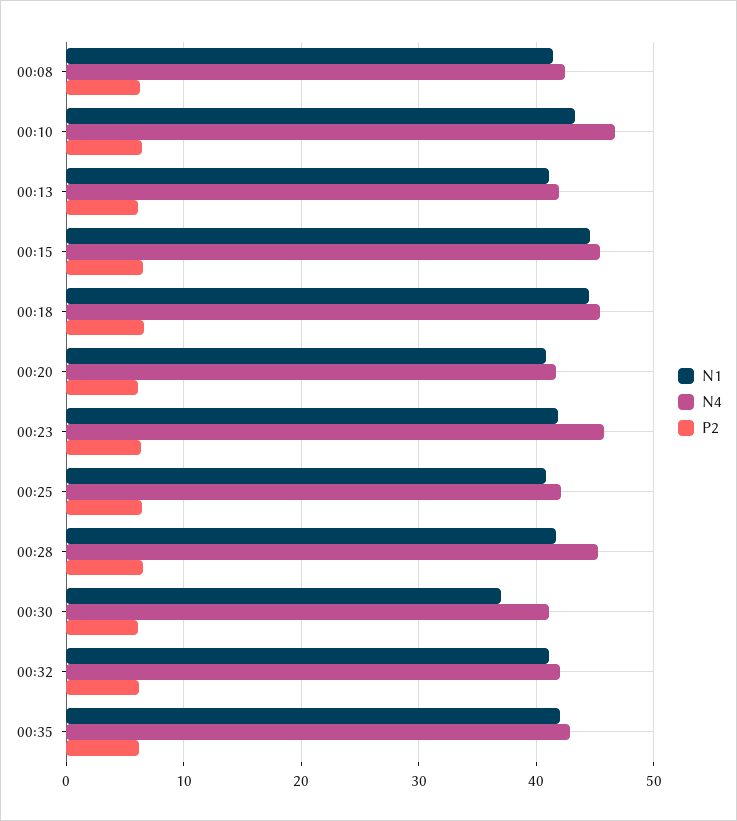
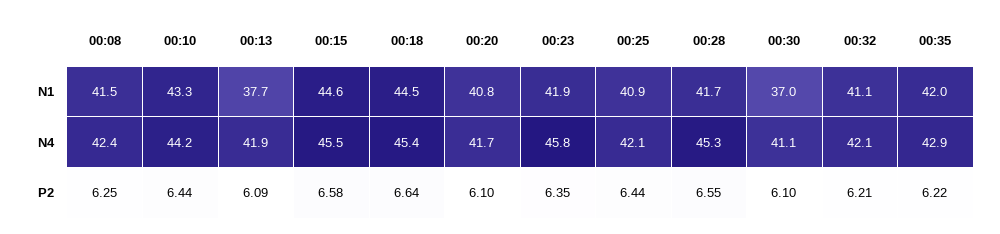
N4, 00:10: 47 -> 44.2
N1, 00:13: 41 -> 37.7

